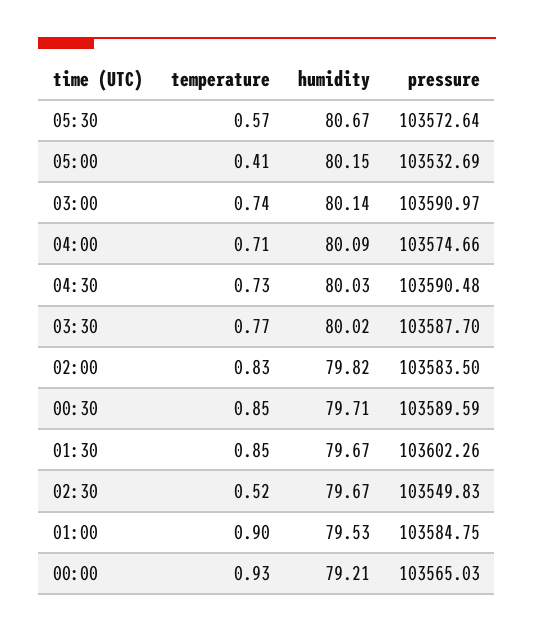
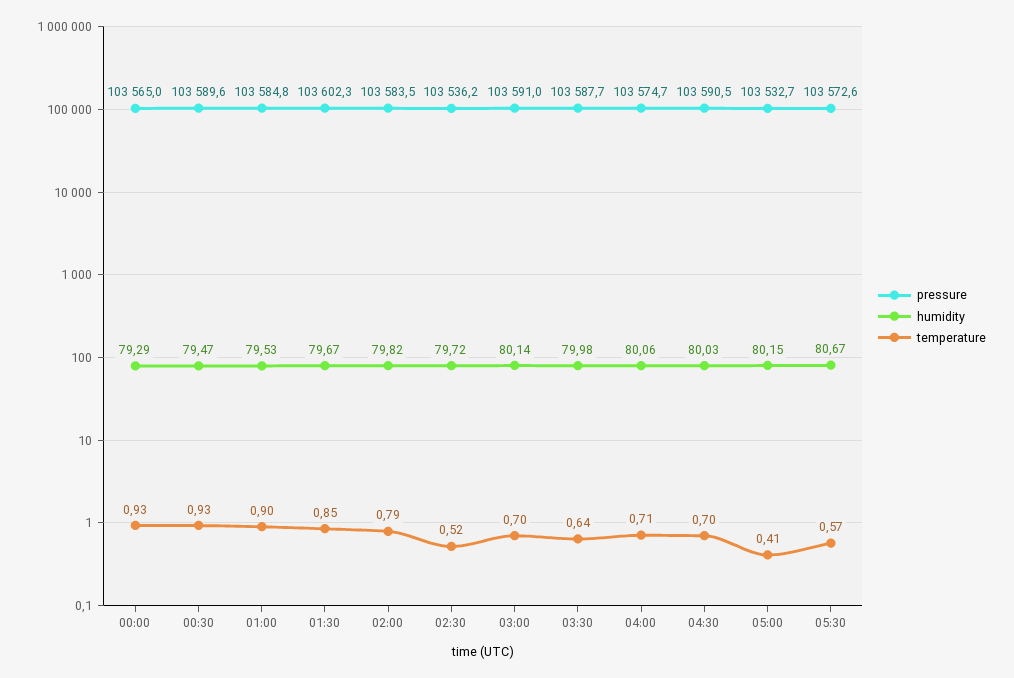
temperature, 03:00: 0.74 -> 0.7
humidity, 04:00: 80.09 -> 80.06
temperature, 04:30: 0.73 -> 0.7
temperature, 03:30: 0.77 -> 0.64
humidity, 03:30: 80.02 -> 79.98
temperature, 02:00: 0.83 -> 0.79
temperature, 00:30: 0.85 -> 0.93
humidity, 00:30: 79.71 -> 79.47
humidity, 02:30: 79.67 -> 79.72
pressure, 02:30: 103549.83 -> 103536.2
humidity, 00:00: 79.21 -> 79.29

